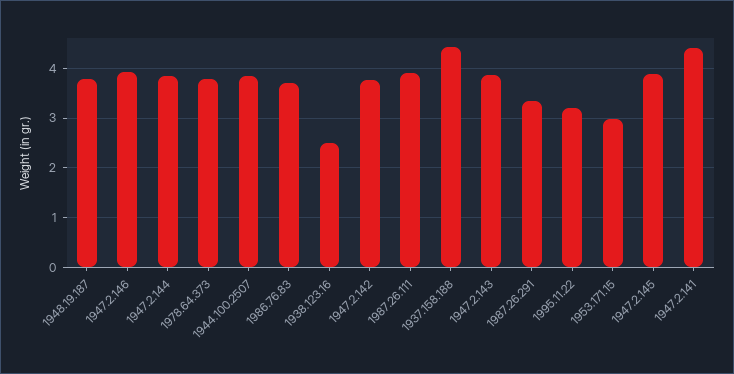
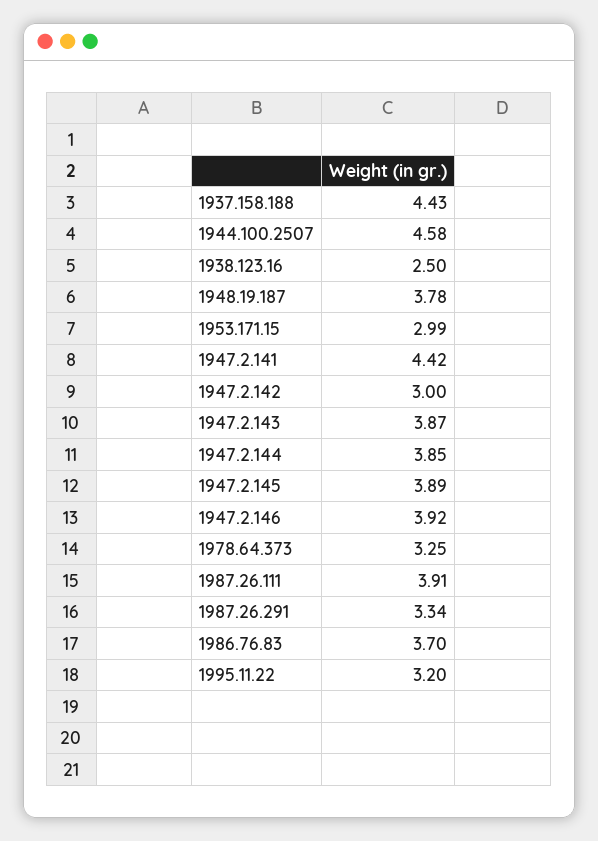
1978.64.373: 3.8 -> 3.25
1944.100.2507: 3.8 -> 4.58
1947.2.142: 3.8 -> 3

